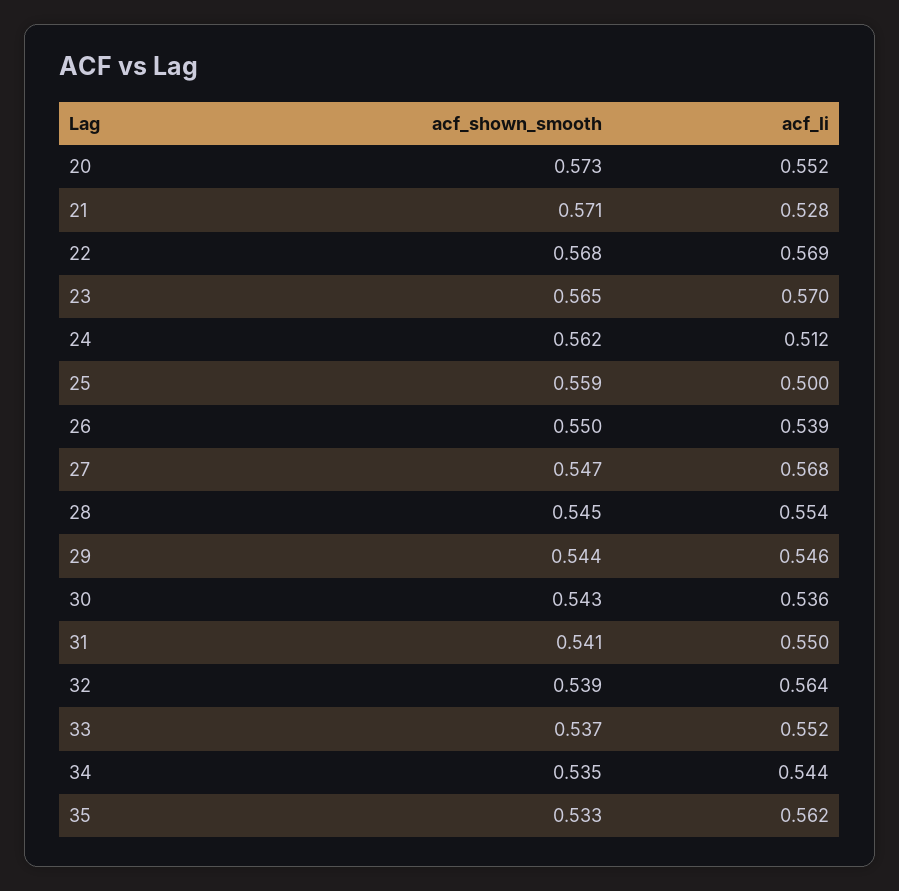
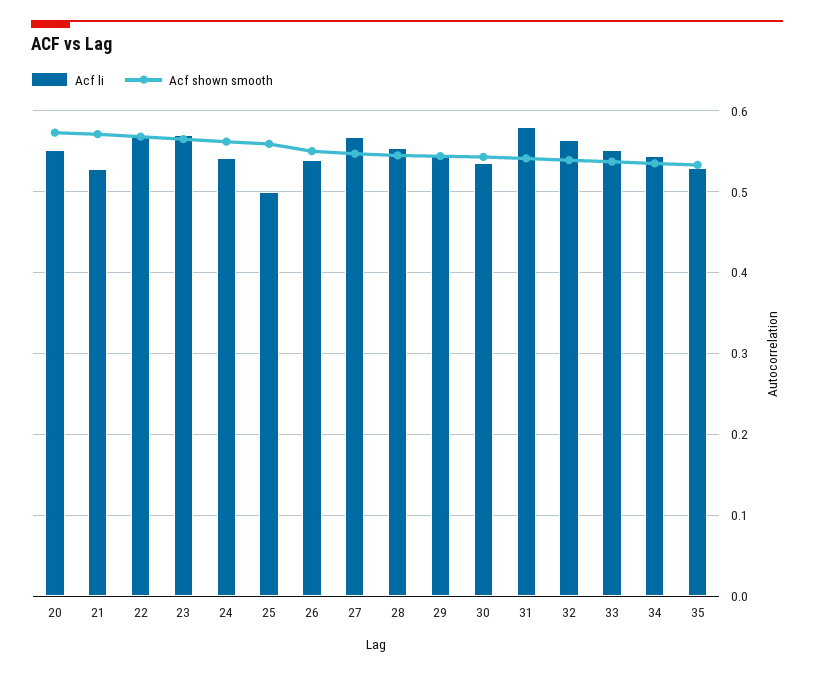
acf_li, 24: 0.512 -> 0.54
acf_li, 31: 0.55 -> 0.58
acf_li, 35: 0.562 -> 0.53

